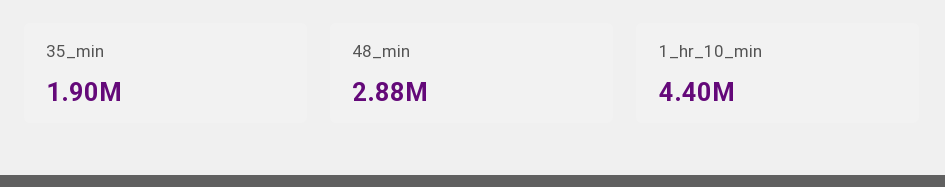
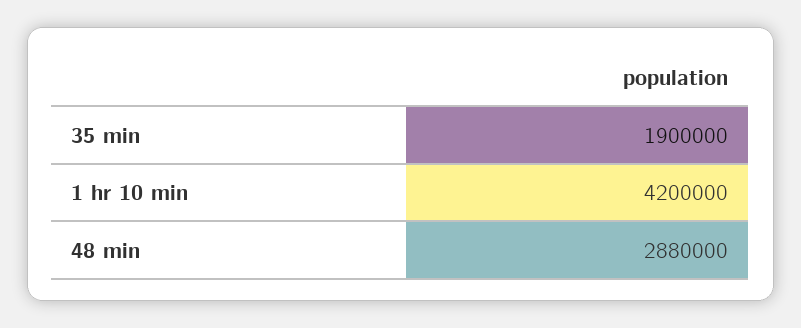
1_hr_10_min: 4400000 -> 4200000

